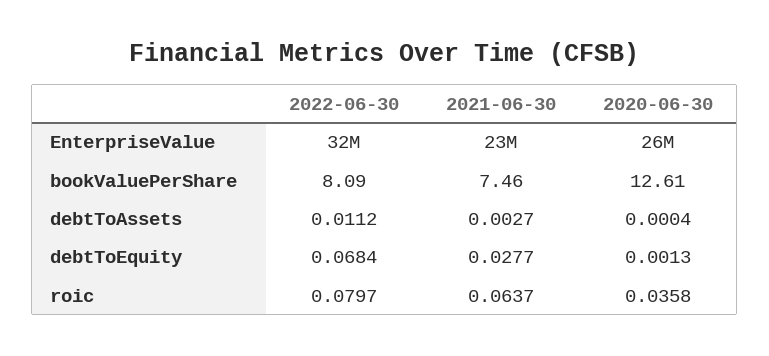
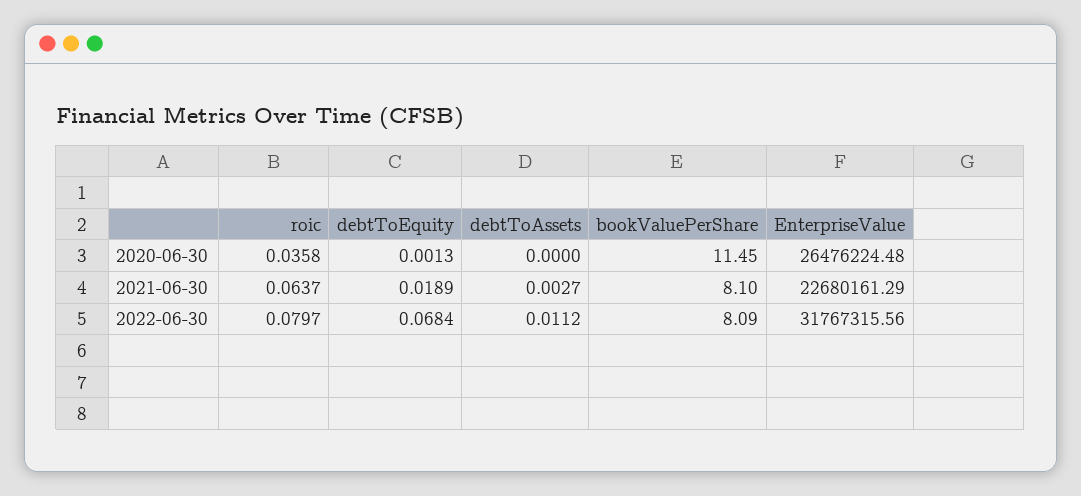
2021-06-30, bookValuePerShare: 7.46 -> 8.1
2020-06-30, bookValuePerShare: 12.61 -> 11.45
2020-06-30, debtToAssets: 0.0004 -> 0
2021-06-30, debtToEquity: 0.0277 -> 0.0189

